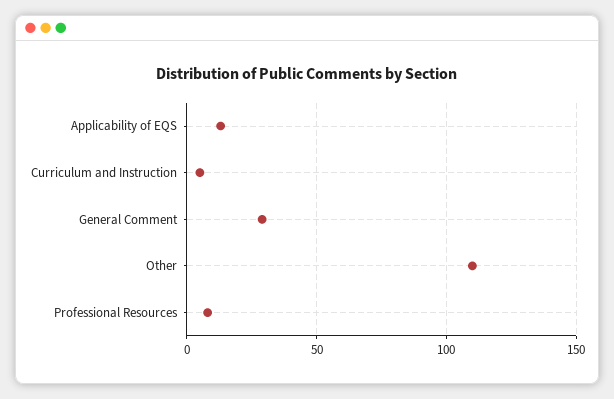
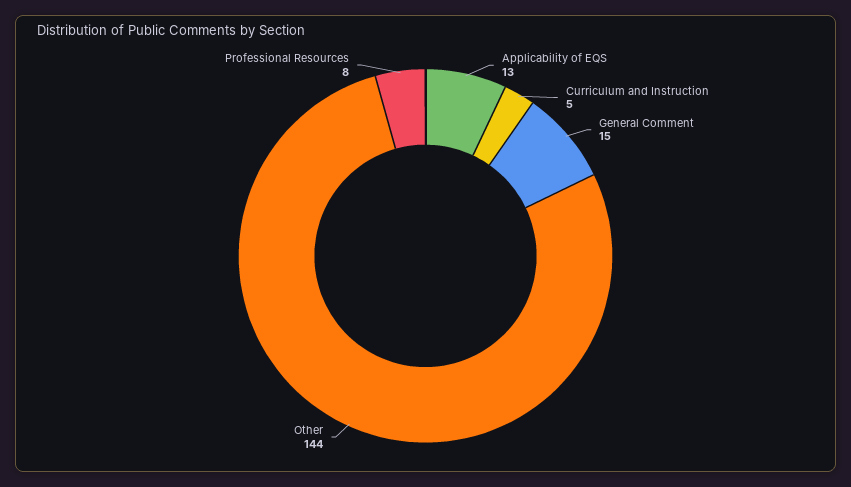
General Comment: 30 -> 15
Other: 110 -> 144

